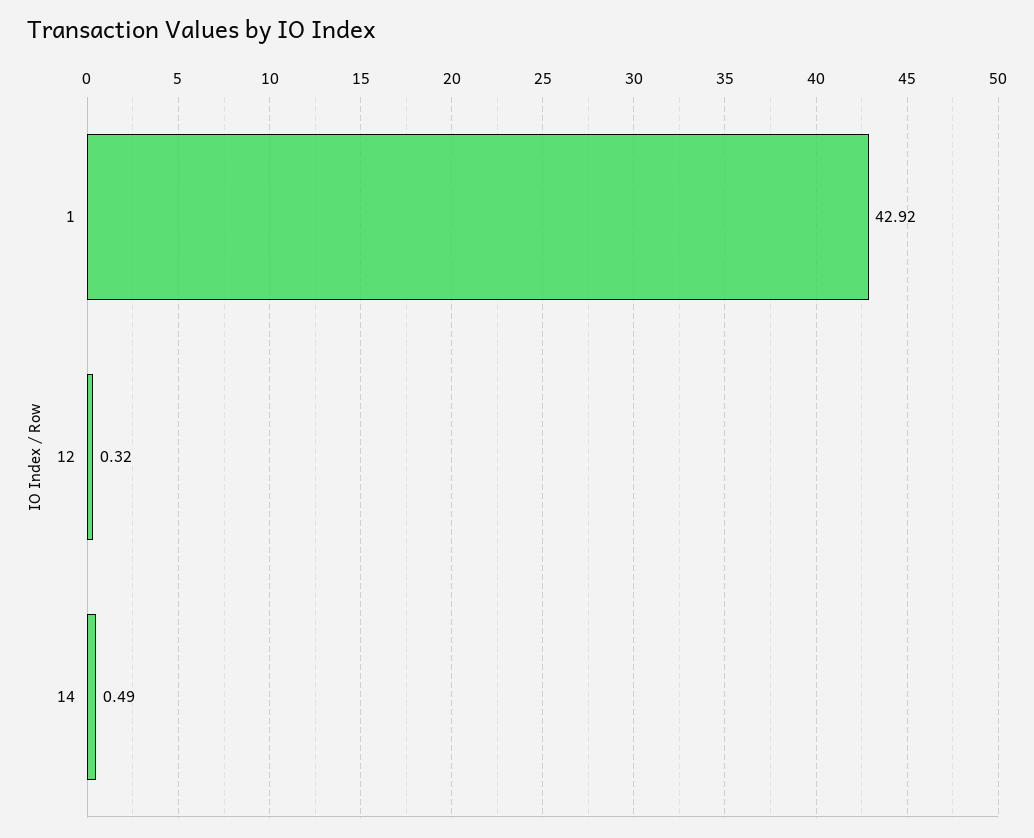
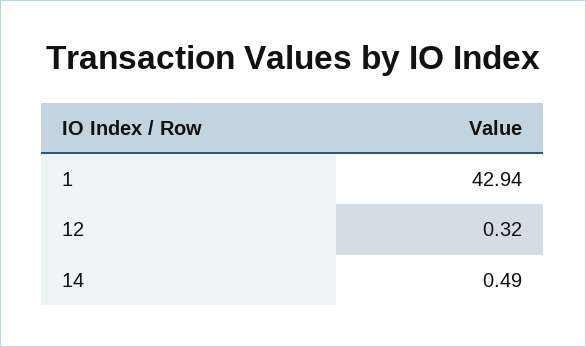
1: 42.92 -> 42.94

